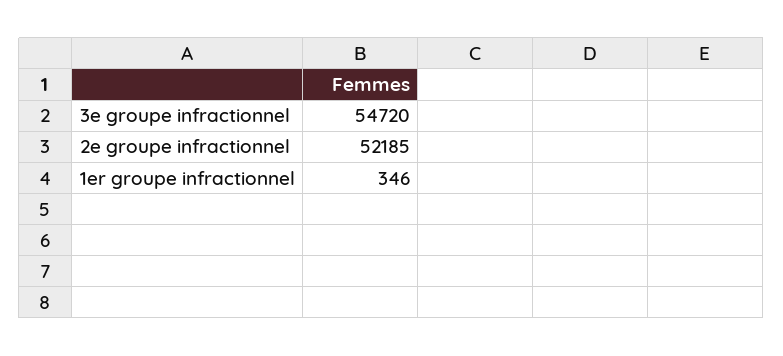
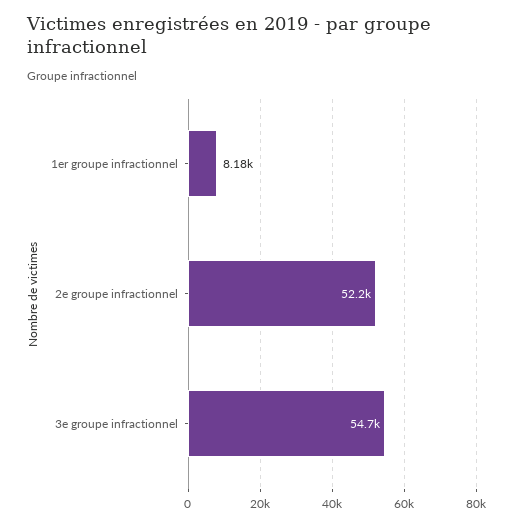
1er groupe infractionnel: 346 -> 8180

